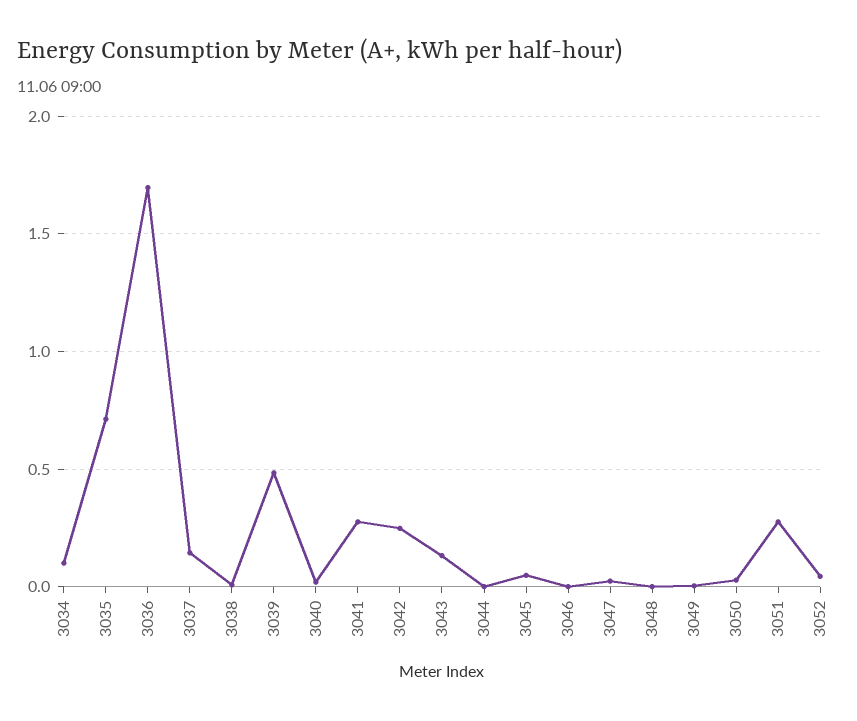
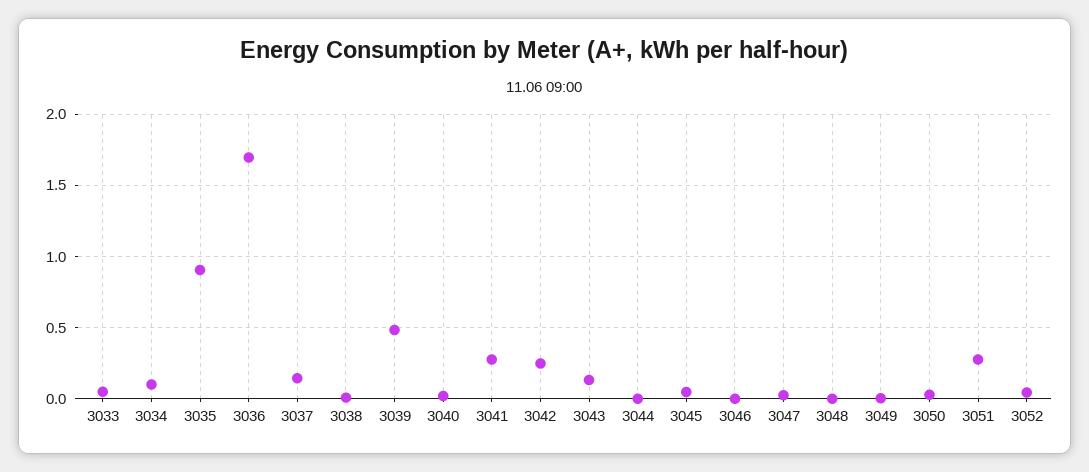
3035: 0.7 -> 0.9
3033: none -> 0.05

